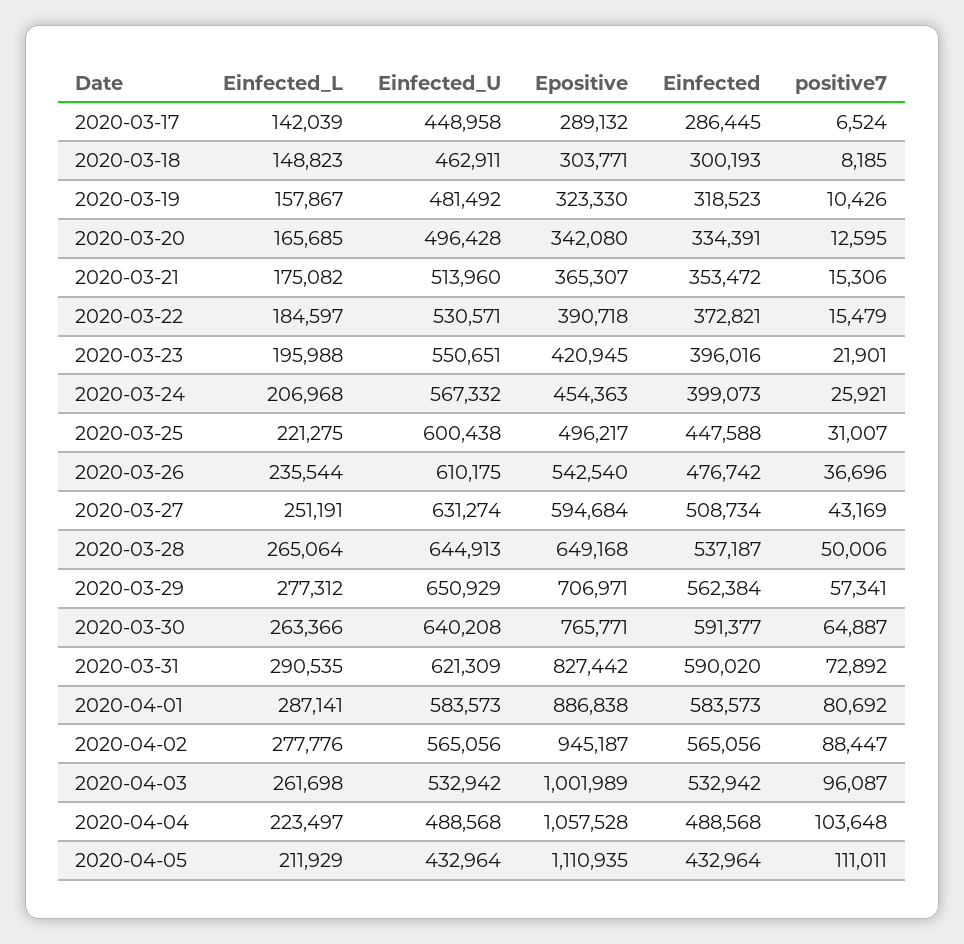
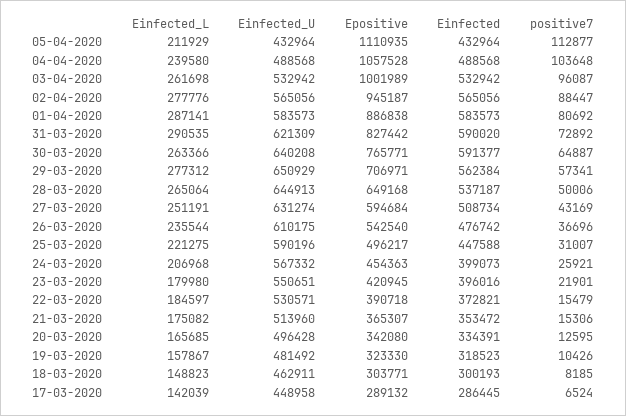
Einfected_L, 2020-03-23: 195988 -> 179980
Einfected_U, 2020-03-25: 600438 -> 590196
Einfected_L, 2020-04-04: 223497 -> 239580
positive7, 2020-04-05: 111011 -> 112877

